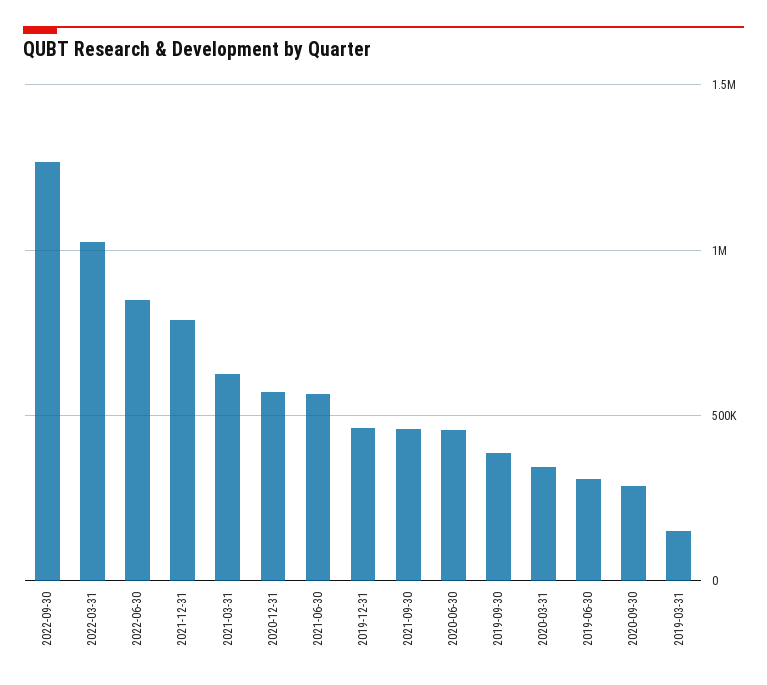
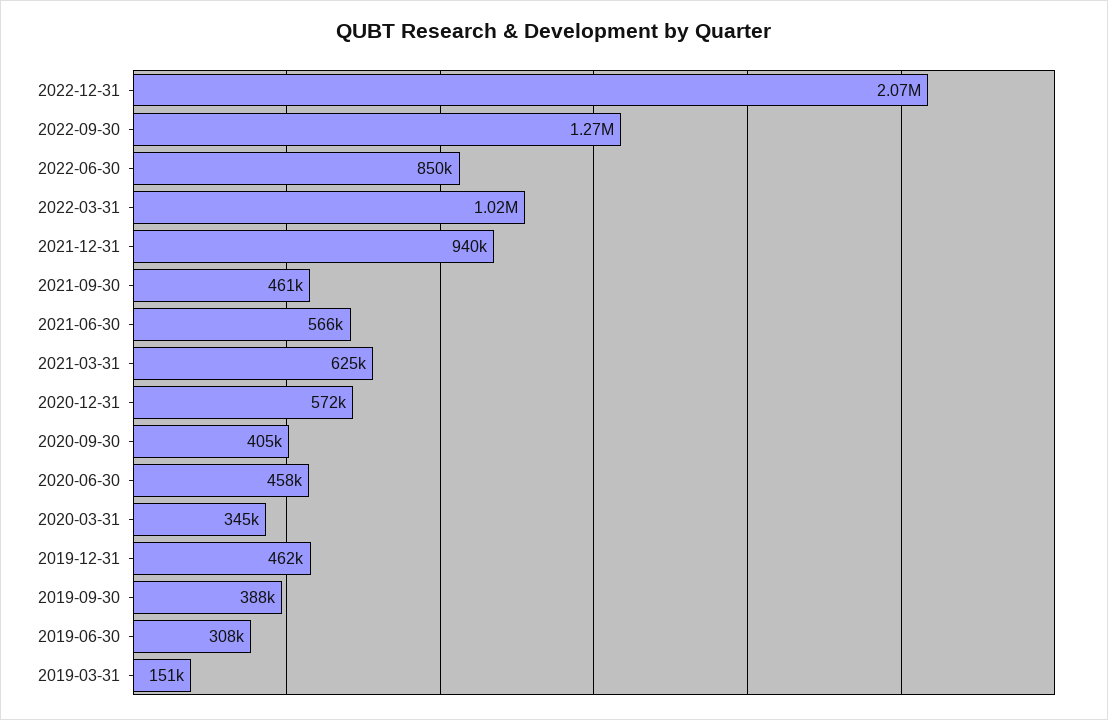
2021-12-31: 800000 -> 940000
2020-09-30: 300000 -> 405000
2022-12-31: none -> 2070000

